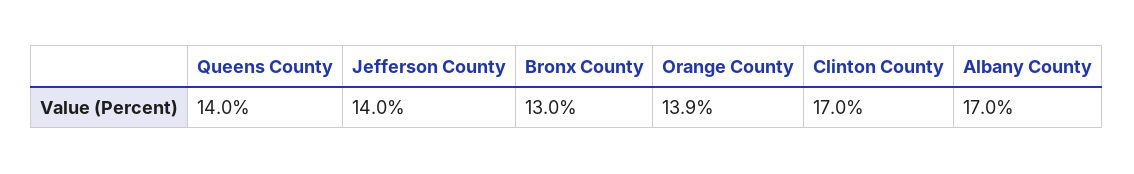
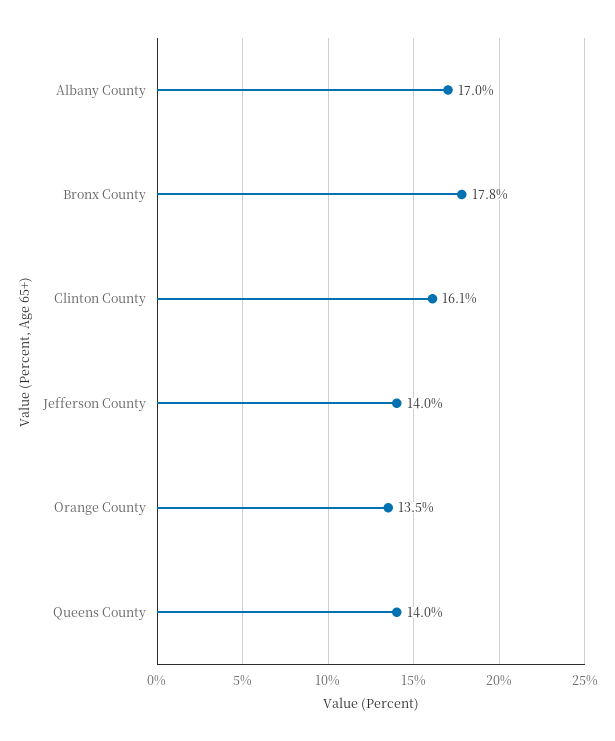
Bronx County: 13 -> 17.8
Orange County: 13.9 -> 13.5
Clinton County: 17 -> 16.1

